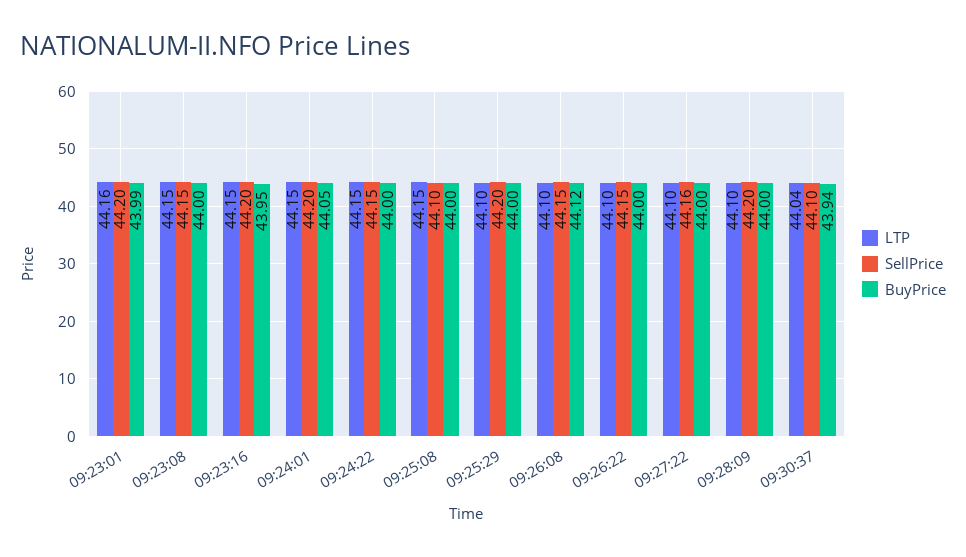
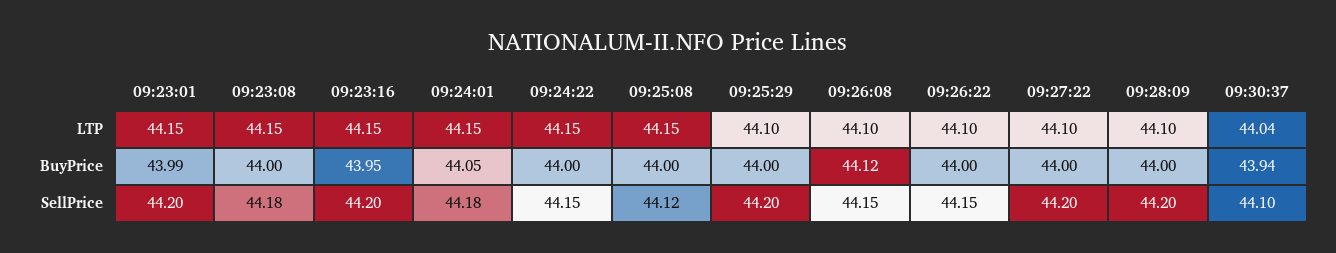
LTP, 09:23:01: 44.16 -> 44.15
SellPrice, 09:23:08: 44.15 -> 44.18
SellPrice, 09:24:01: 44.2 -> 44.18
SellPrice, 09:25:08: 44.1 -> 44.12
SellPrice, 09:27:22: 44.16 -> 44.2

